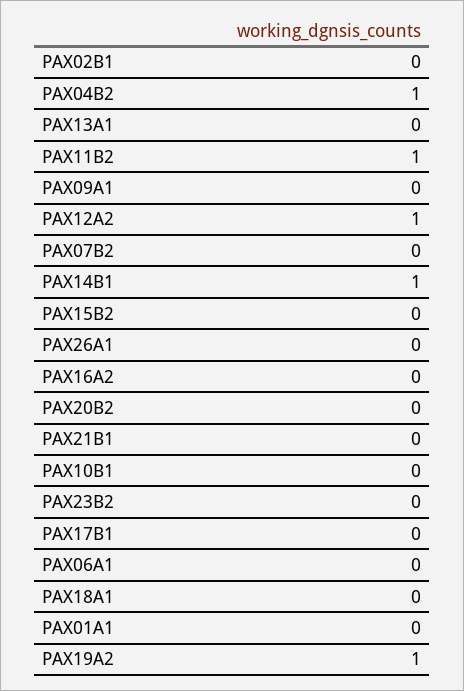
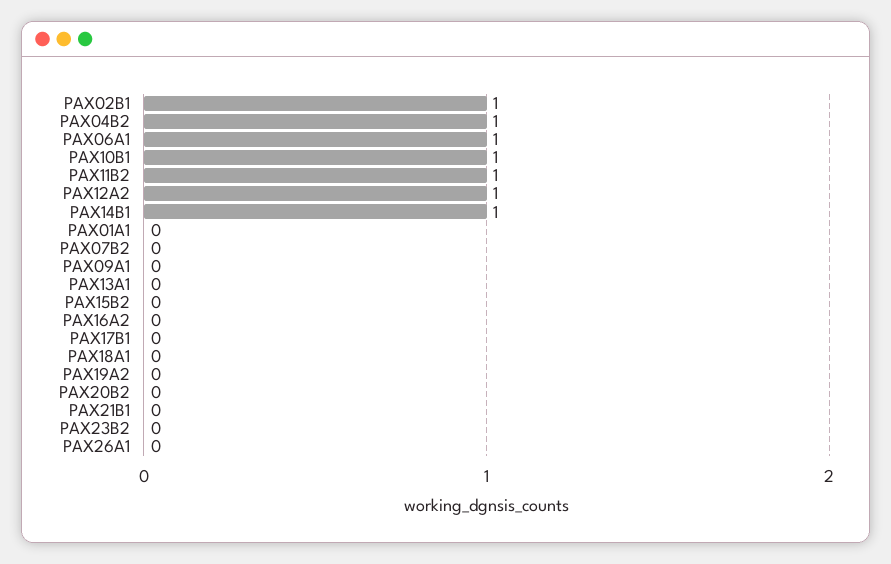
PAX02B1: 0 -> 1
PAX10B1: 0 -> 1
PAX06A1: 0 -> 1
PAX19A2: 1 -> 0

